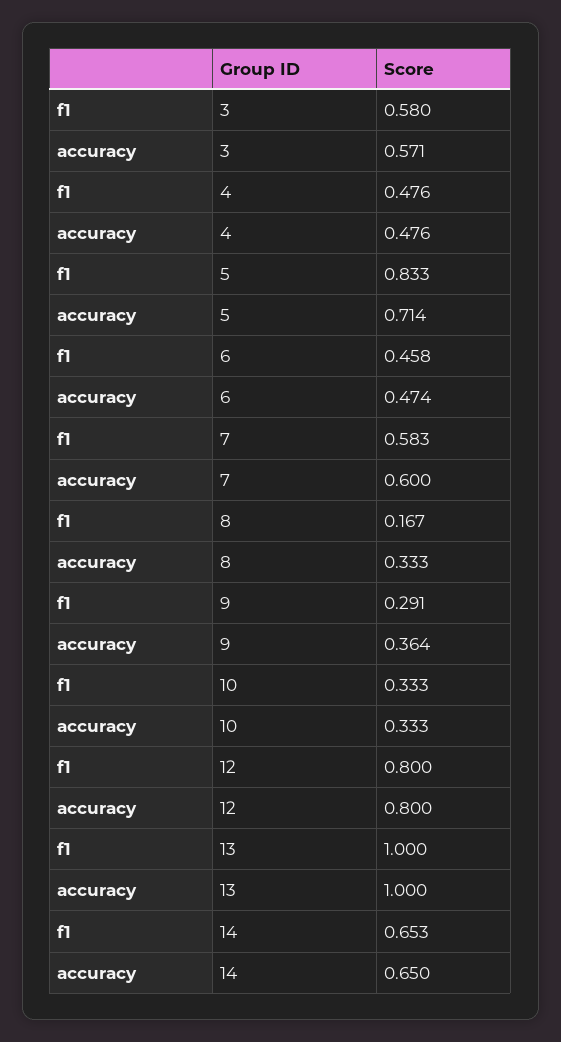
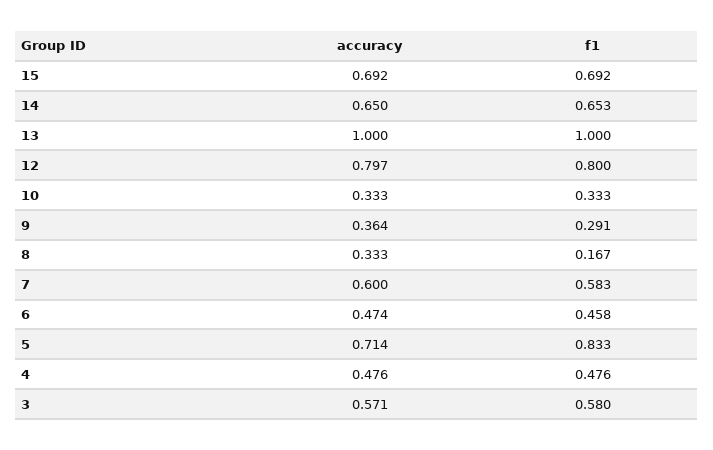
accuracy, 12: 0.8 -> 0.797
accuracy, 15: none -> 0.692
f1, 15: none -> 0.692

